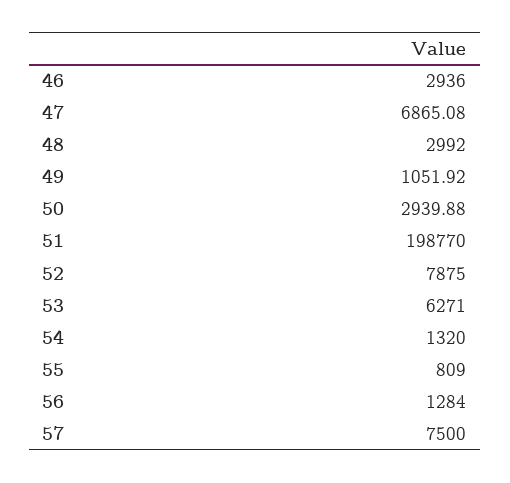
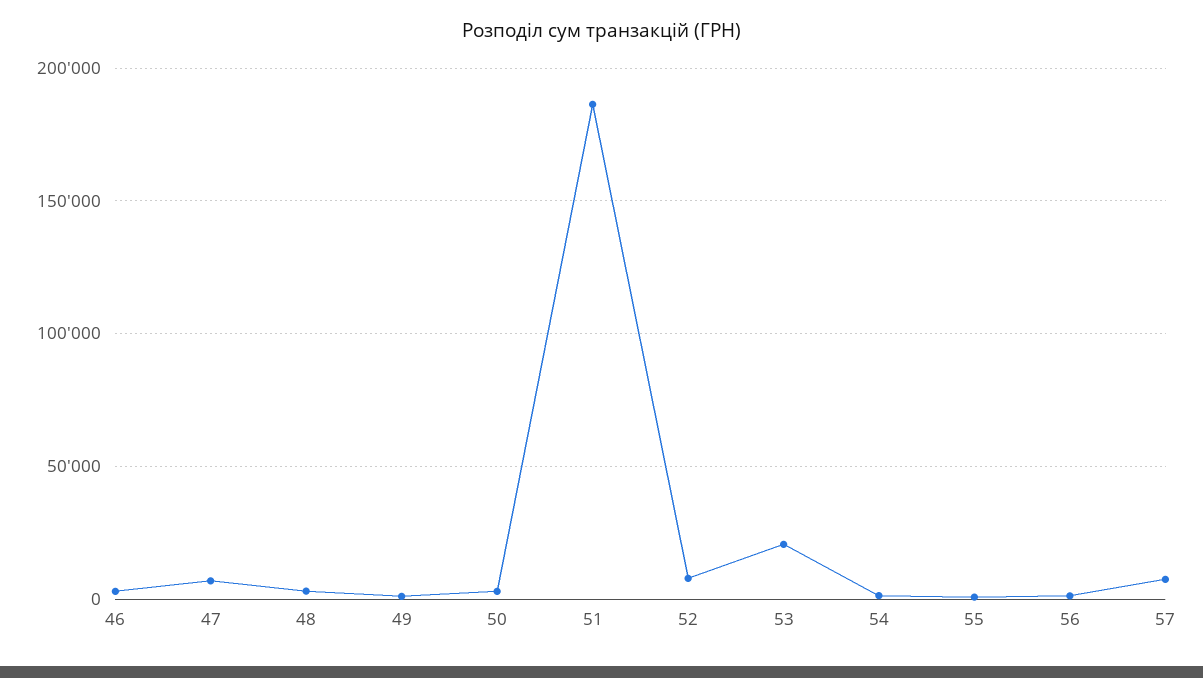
51: 198770 -> 185000
53: 6271 -> 20000

